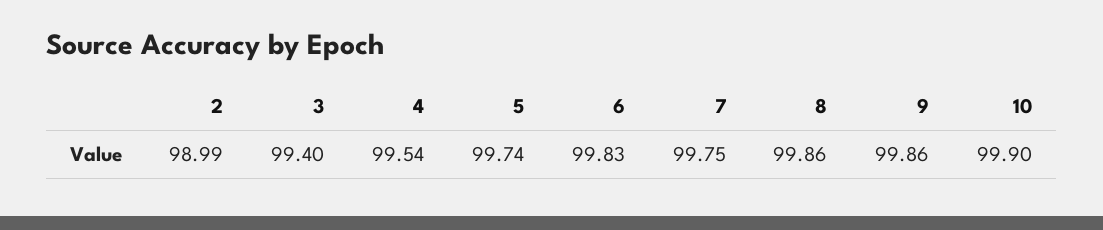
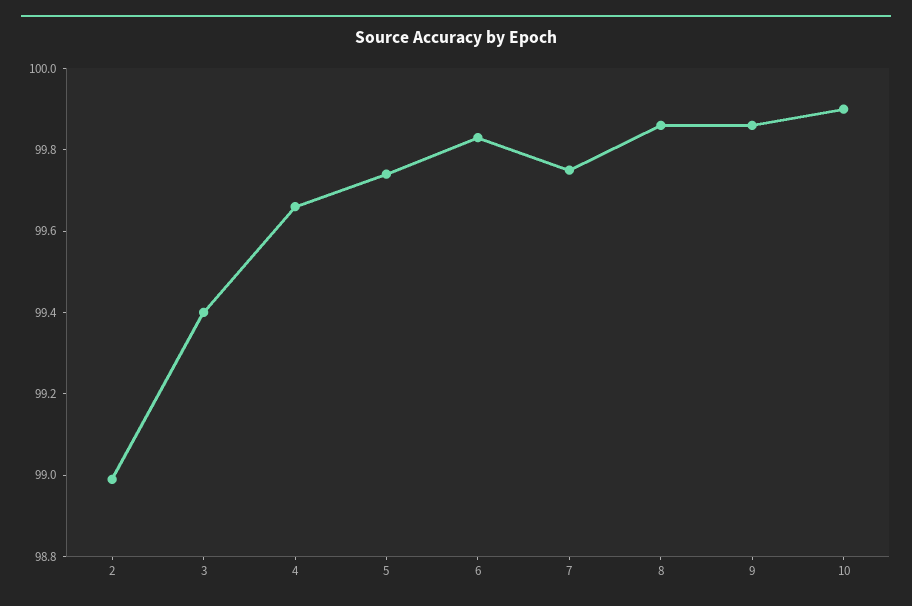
4: 99.54 -> 99.65

